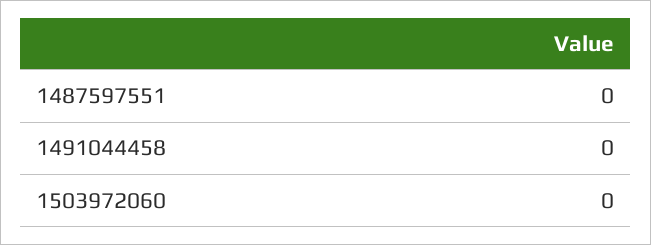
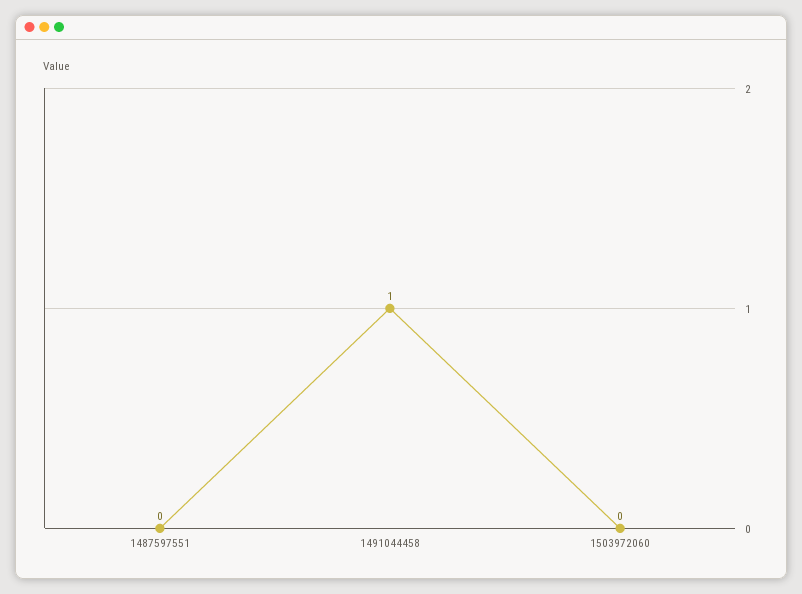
1491044458: 0 -> 1

